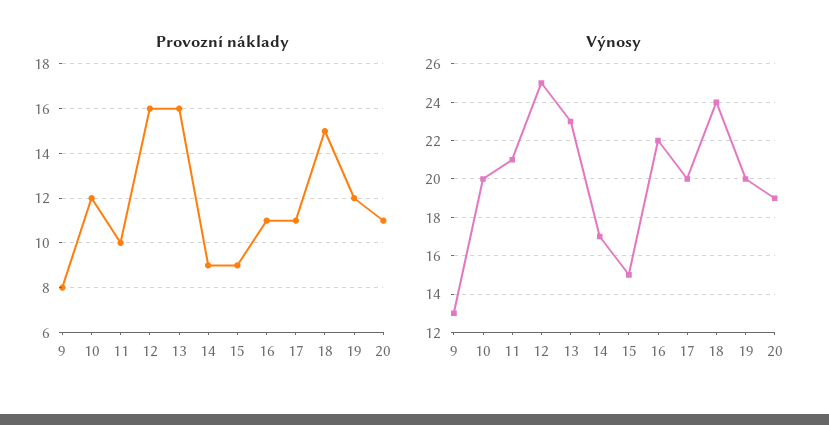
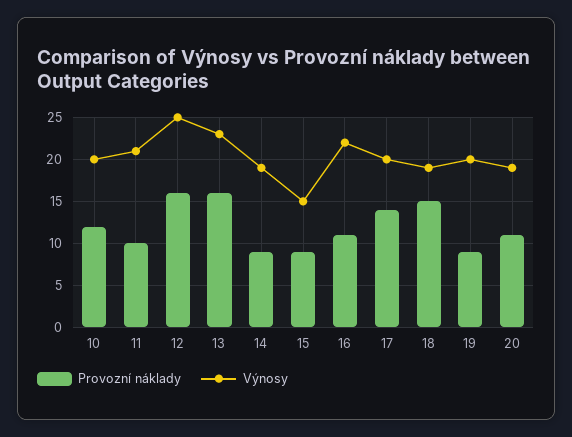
Provozní náklady, 9: 8 -> none
Provozní náklady, 17: 11 -> 14
Provozní náklady, 19: 12 -> 9
Výnosy, 9: 13 -> none
Výnosy, 14: 17 -> 19
Výnosy, 18: 24 -> 19

